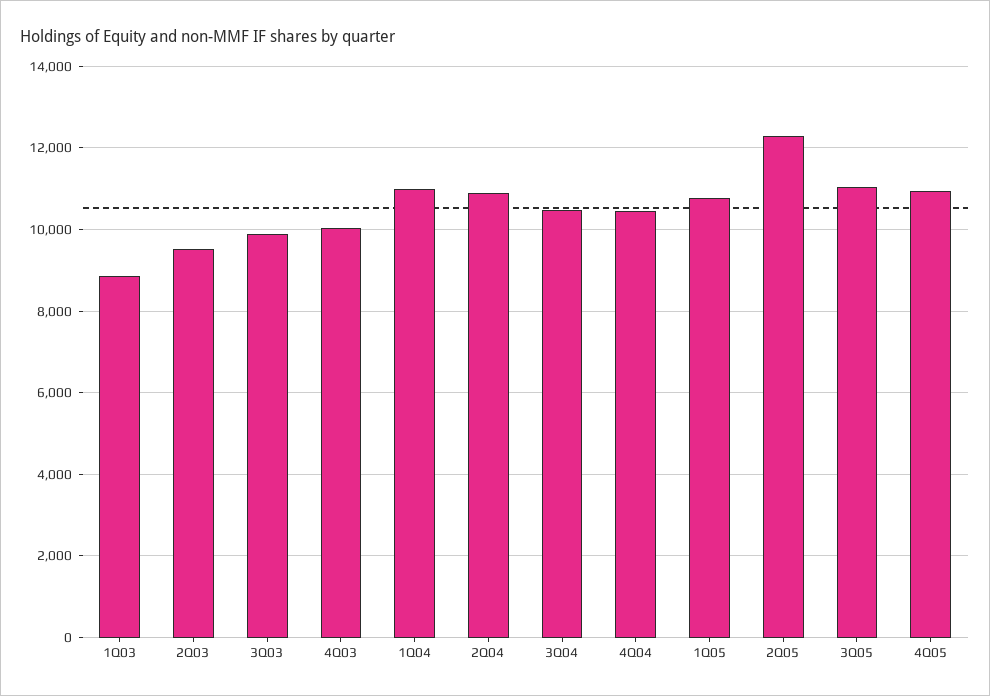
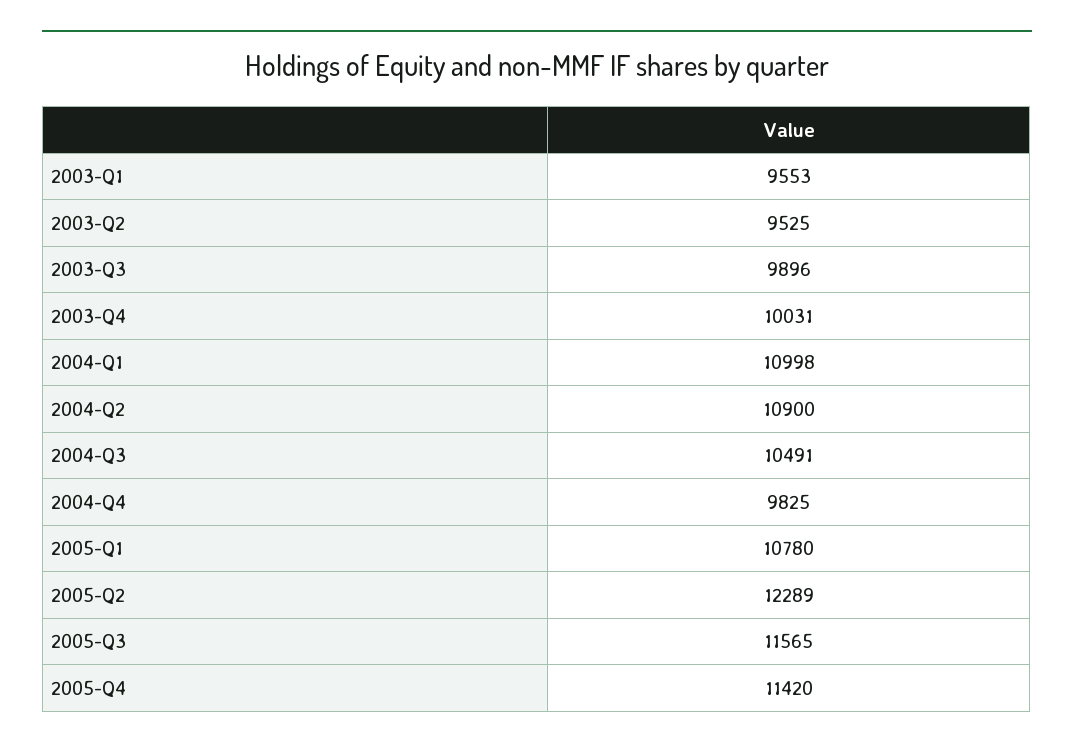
1Q03: 8800 -> 9553
4Q04: 10400 -> 9825
3Q05: 11000 -> 11565
4Q05: 11000 -> 11420

